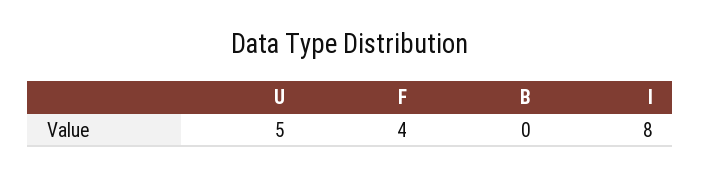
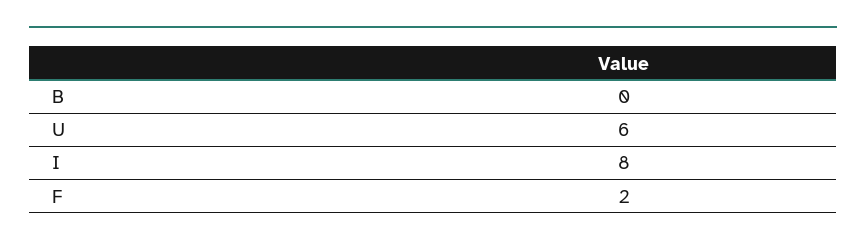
U: 5 -> 6
F: 4 -> 2

